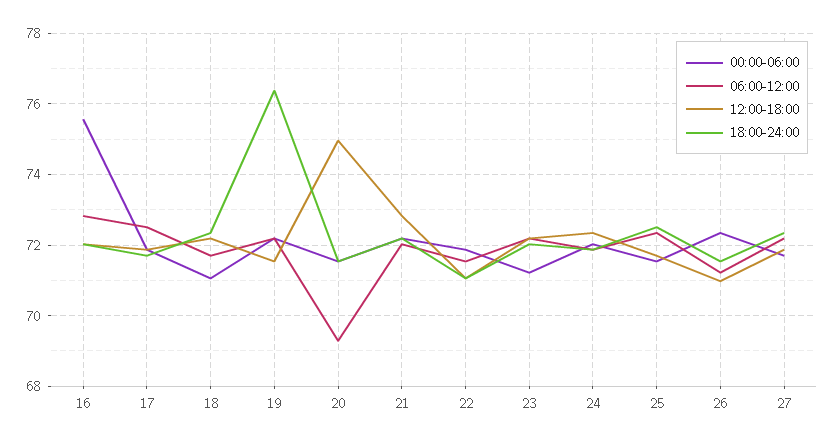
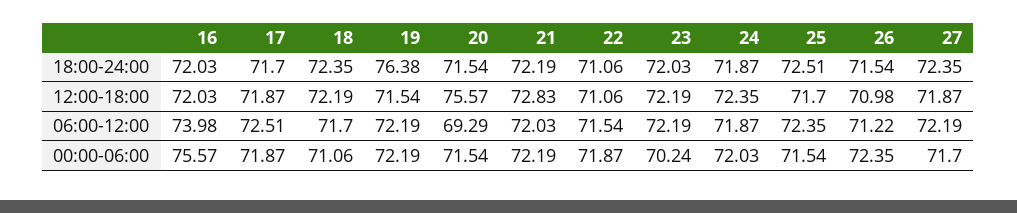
06:00-12:00, 16: 72.8 -> 73.98
12:00-18:00, 20: 75 -> 75.57
00:00-06:00, 23: 71.2 -> 70.24

